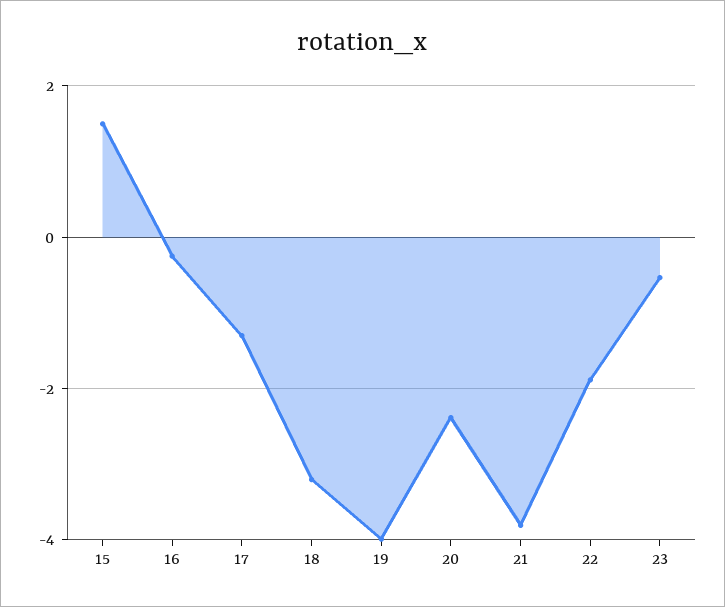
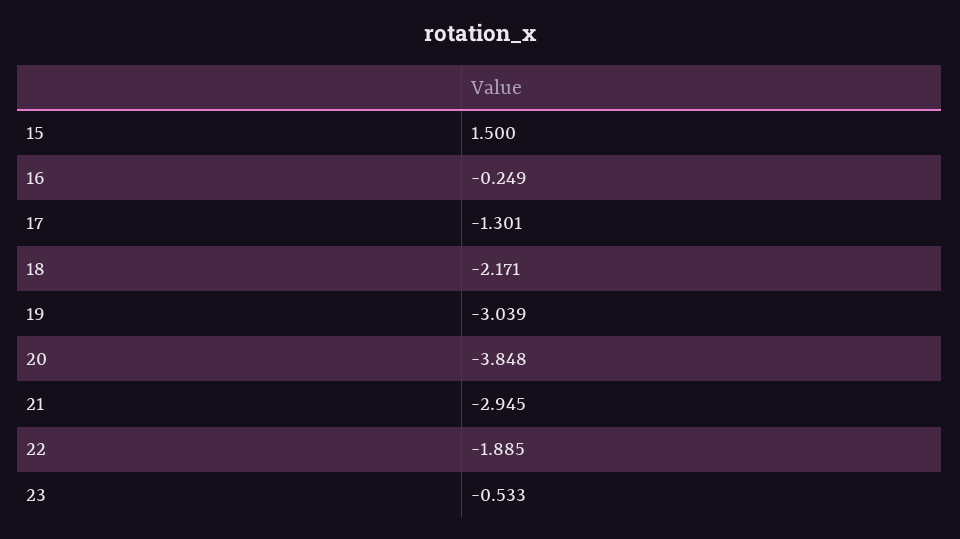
18: -3.2 -> -2.171
19: -4 -> -3.039
20: -2.4 -> -3.848
21: -3.8 -> -2.945

